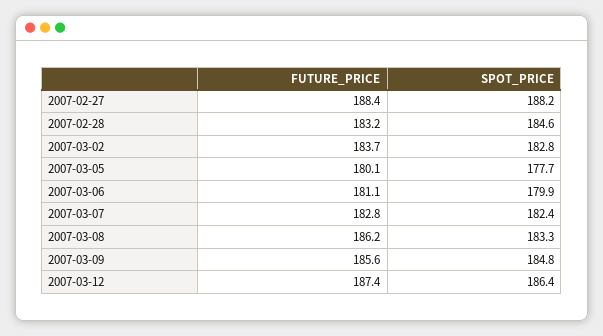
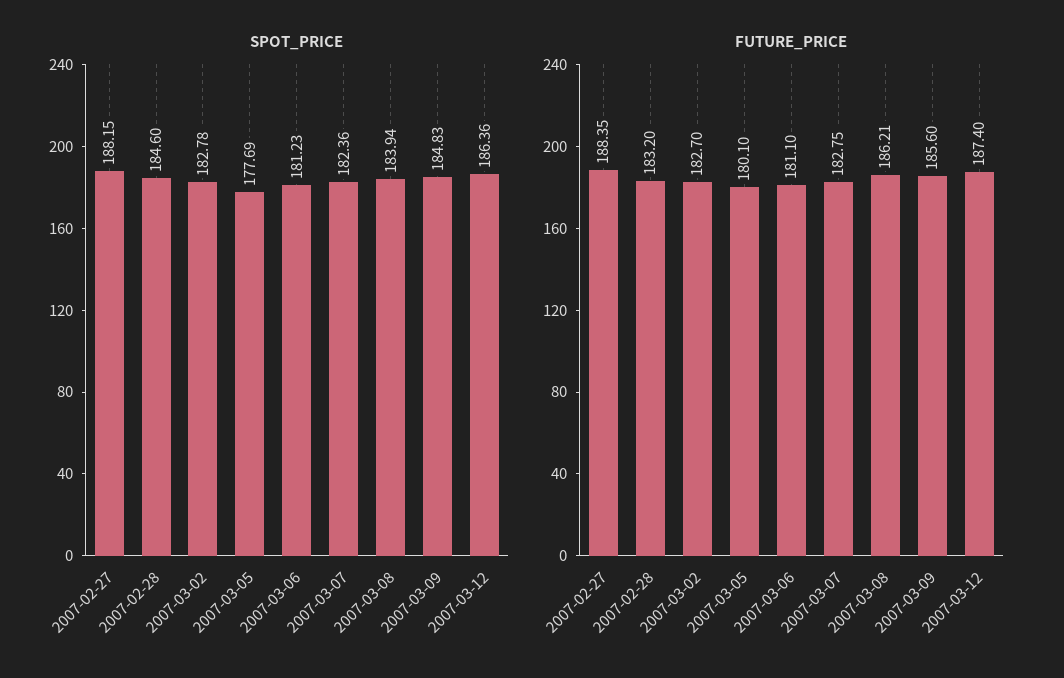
FUTURE_PRICE, 2007-03-02: 183.7 -> 182.7
SPOT_PRICE, 2007-03-06: 179.9 -> 181.23
SPOT_PRICE, 2007-03-08: 183.3 -> 183.94

